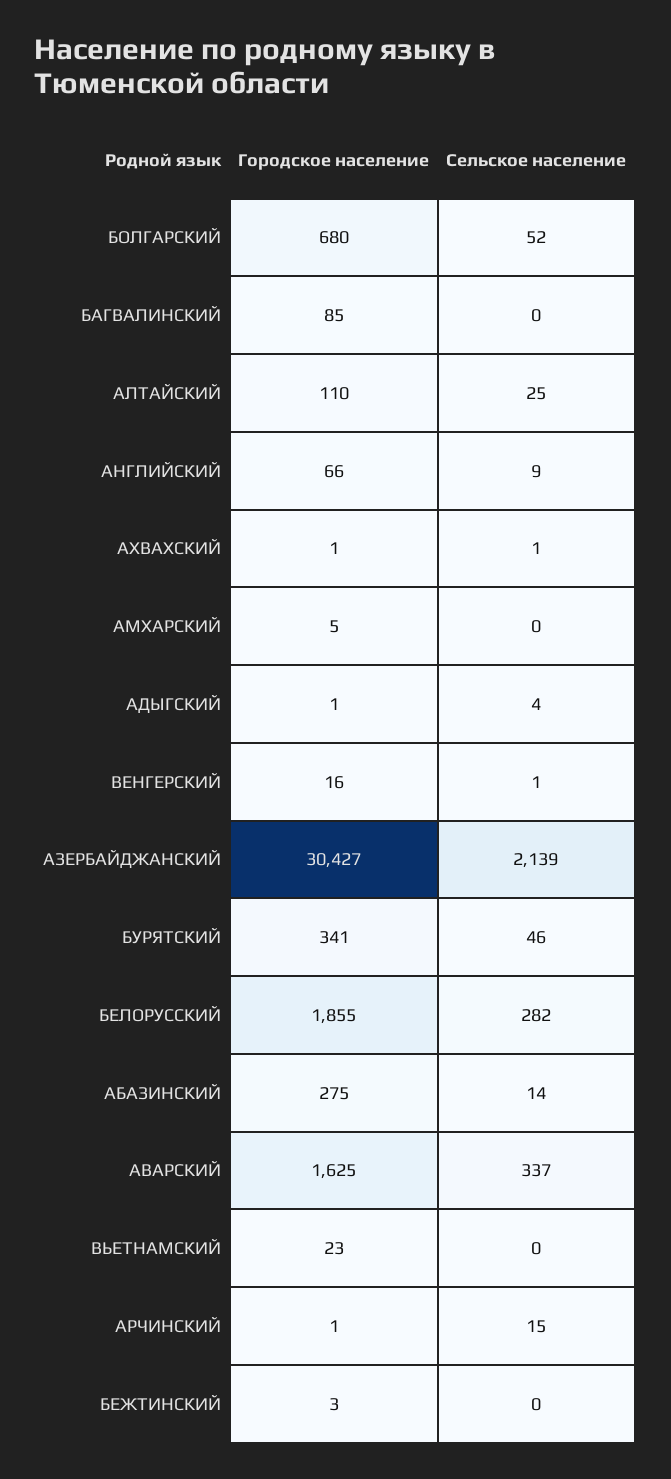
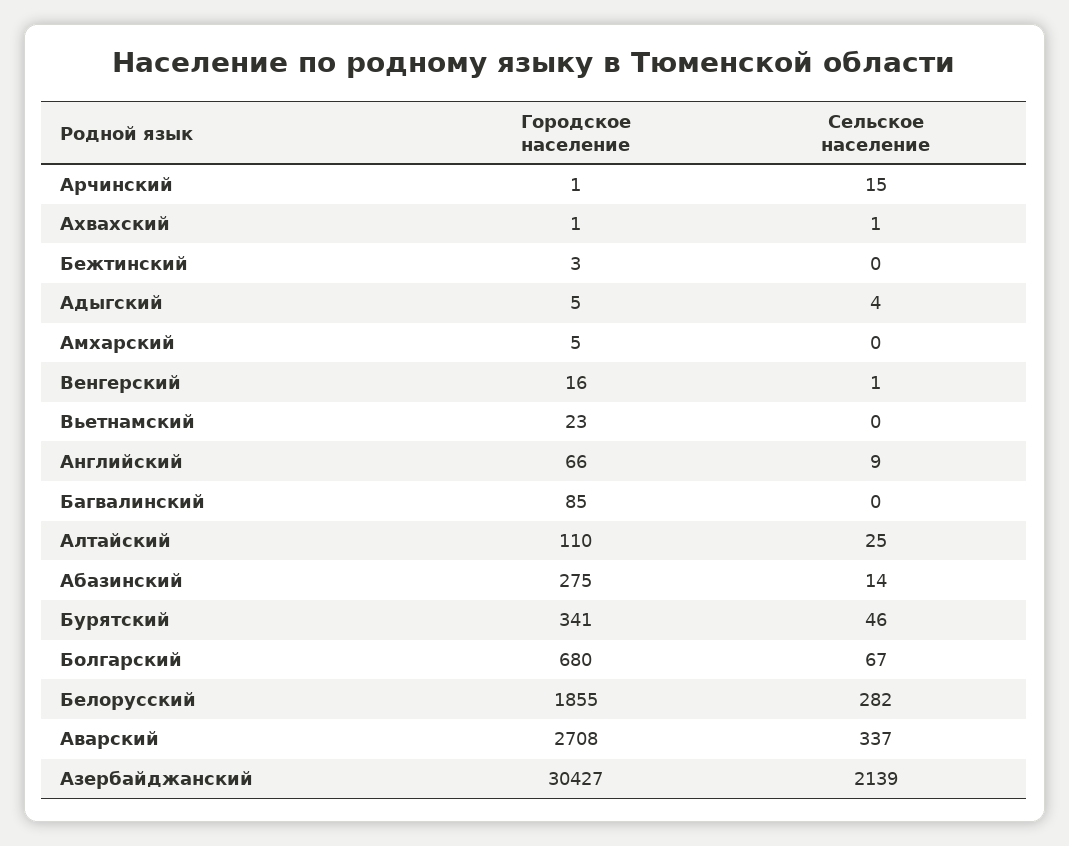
Сельское население, БОЛГАРСКИЙ: 52 -> 67
Городское население, АДЫГСКИЙ: 1 -> 5
Городское население, АВАРСКИЙ: 1625 -> 2708

